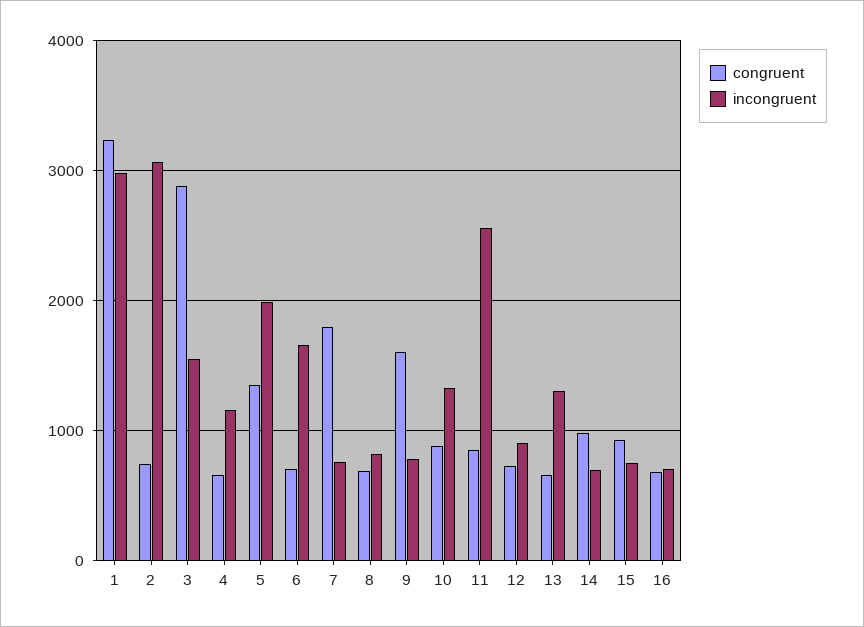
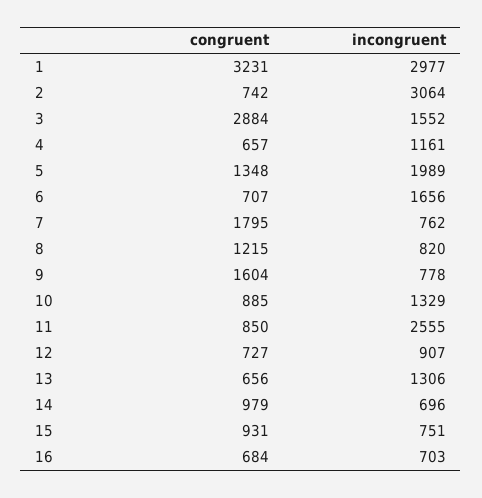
congruent, 8: 700 -> 1215

